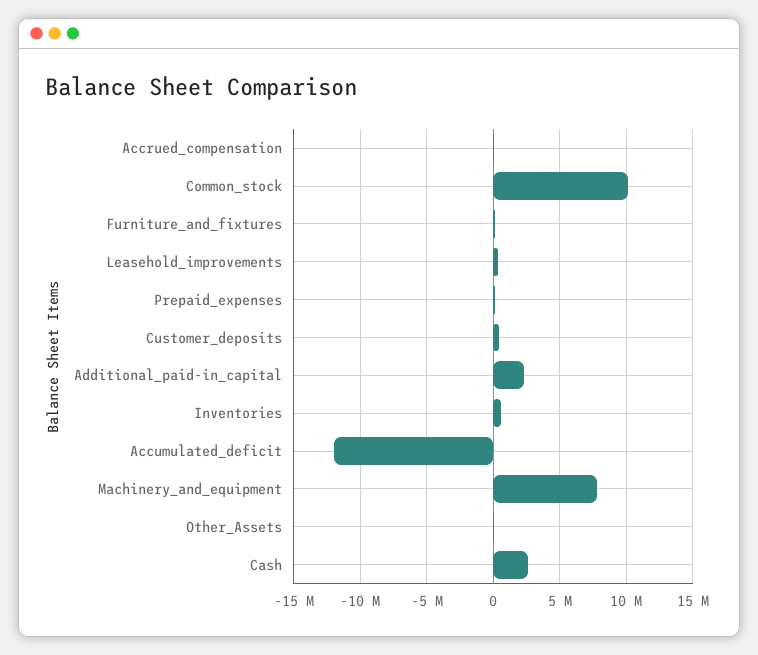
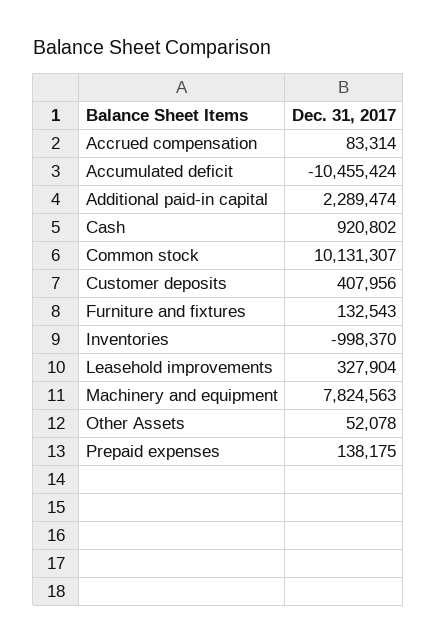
Inventories: 500000 -> -998370
Accumulated_deficit: -12000000 -> -10455424
Cash: 2500000 -> 920802

